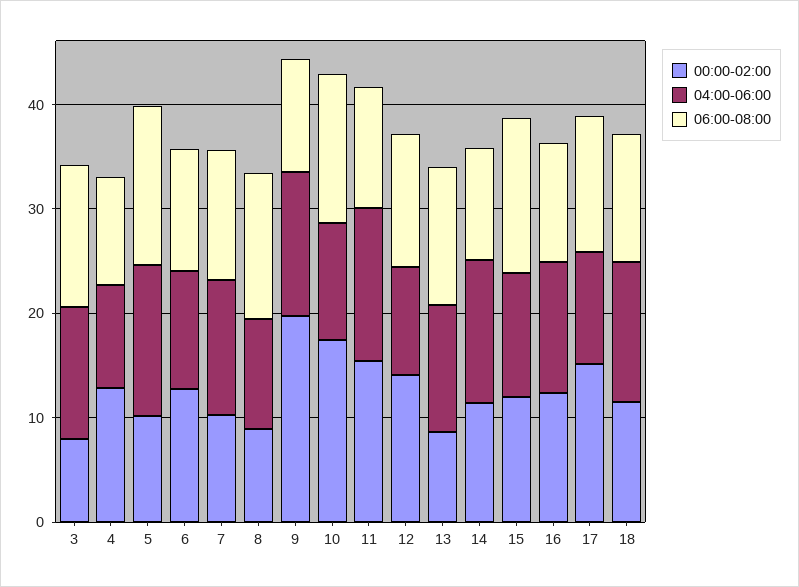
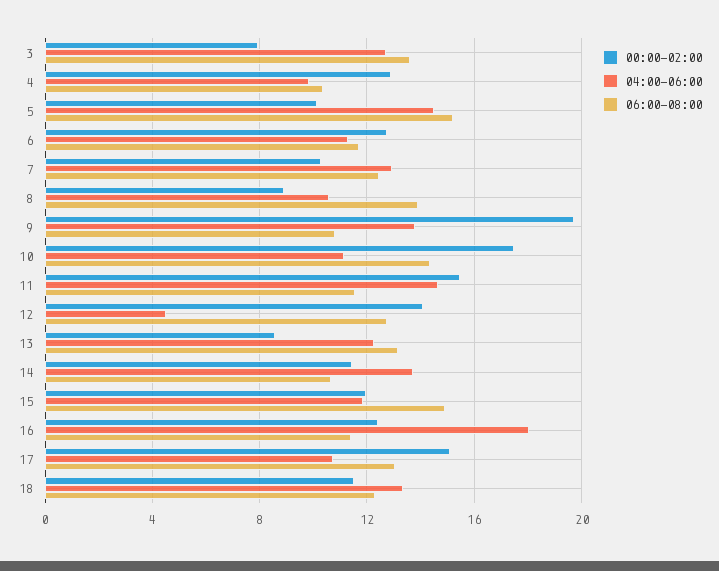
04:00-06:00, 12: 10 -> 4.5
04:00-06:00, 16: 12 -> 18

